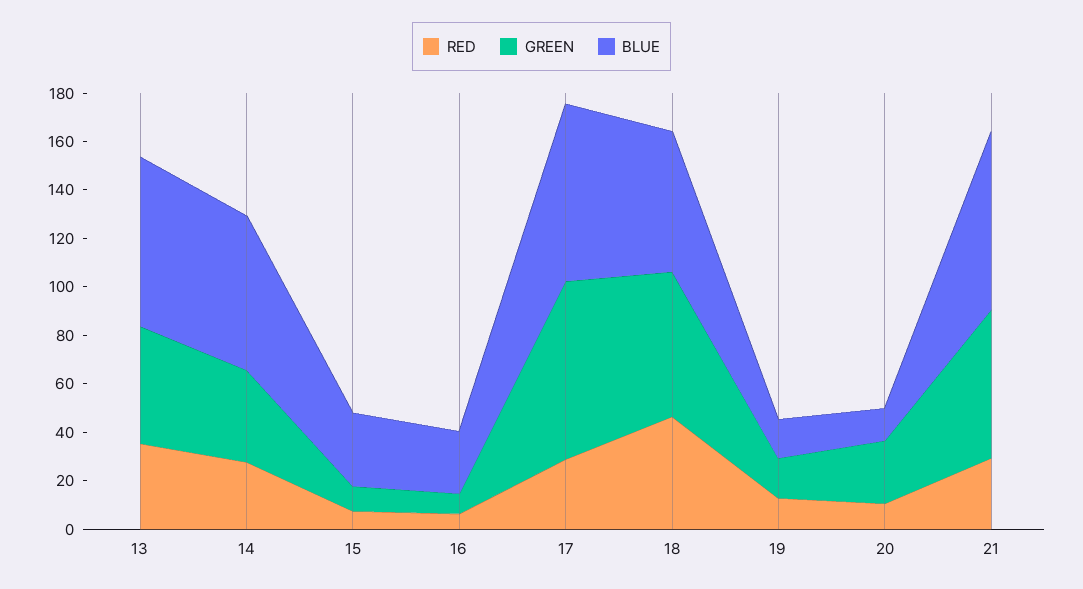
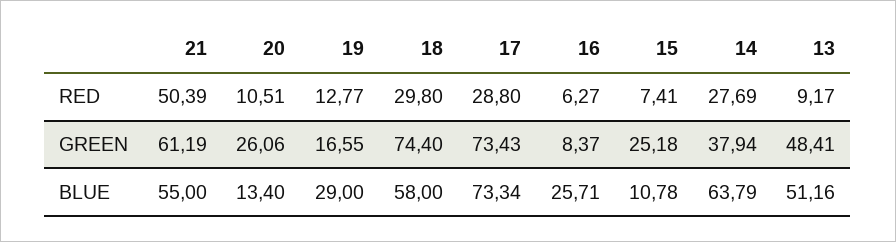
RED, 13: 35 -> 9.17
BLUE, 13: 70 -> 51.16
GREEN, 15: 10 -> 25.18
BLUE, 15: 30 -> 10.78
RED, 18: 45 -> 29.8
GREEN, 18: 60 -> 74.4
BLUE, 19: 15 -> 29
RED, 21: 30 -> 50.39
BLUE, 21: 75 -> 55

